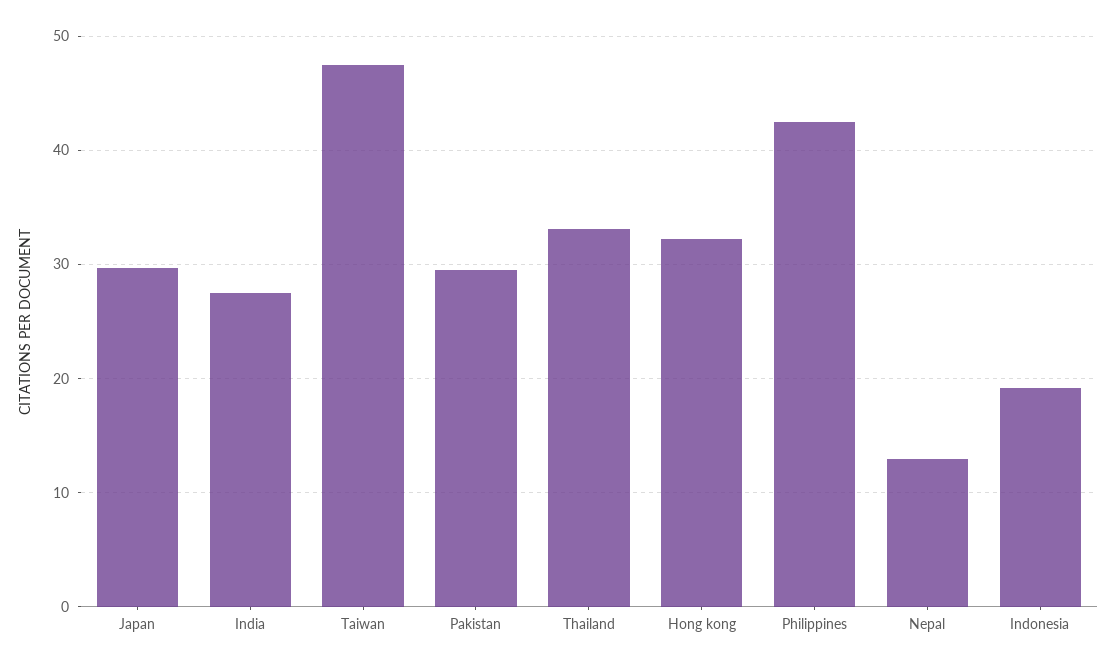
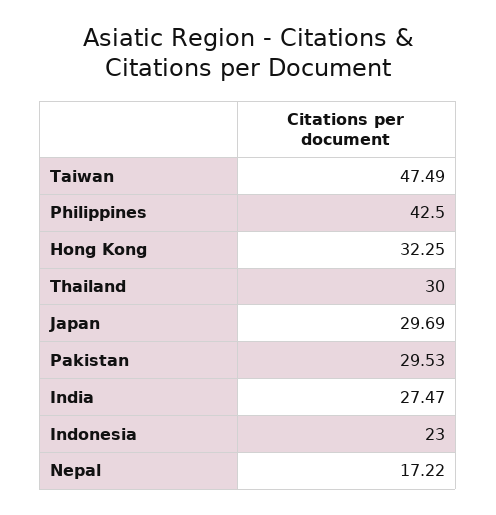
Thailand: 33 -> 30
Nepal: 13 -> 17.22
Indonesia: 19 -> 23

